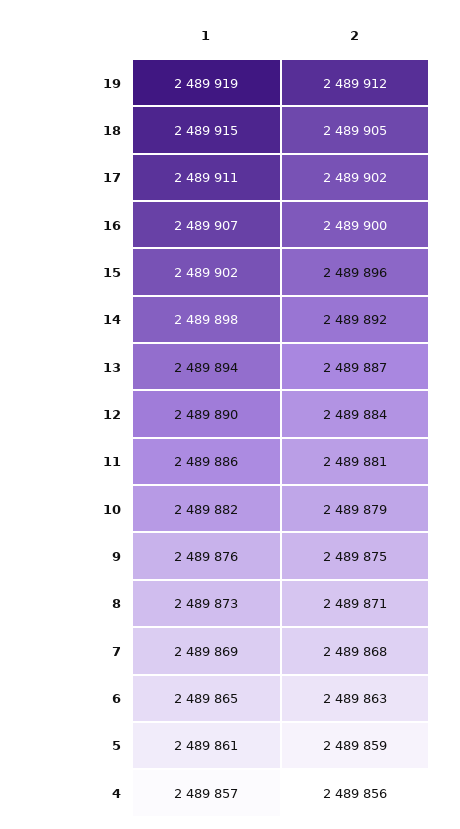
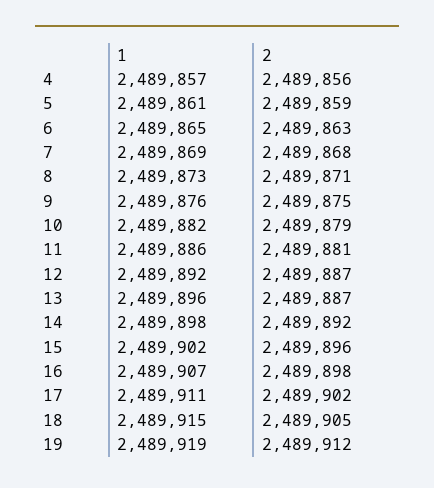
2, 16: 2489900 -> 2489898
1, 13: 2489894 -> 2489896
1, 12: 2489890 -> 2489892
2, 12: 2489884 -> 2489887

